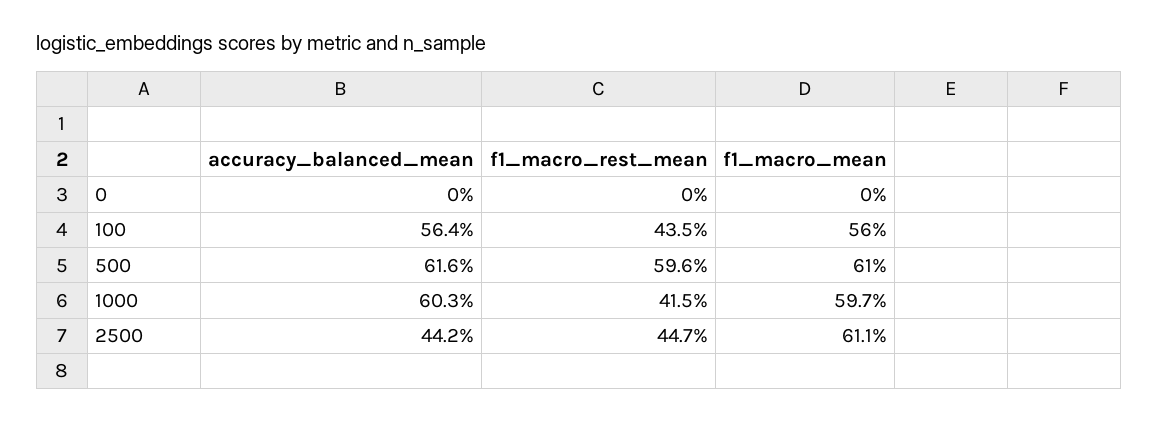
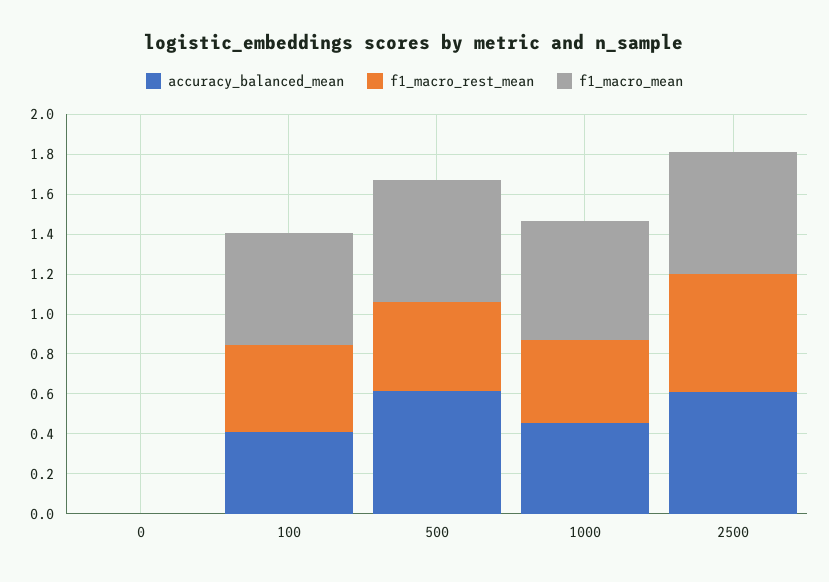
accuracy_balanced_mean, 100: 0.564 -> 0.4
f1_macro_rest_mean, 500: 0.596 -> 0.45
accuracy_balanced_mean, 1000: 0.603 -> 0.45
accuracy_balanced_mean, 2500: 0.442 -> 0.6
f1_macro_rest_mean, 2500: 0.447 -> 0.6

